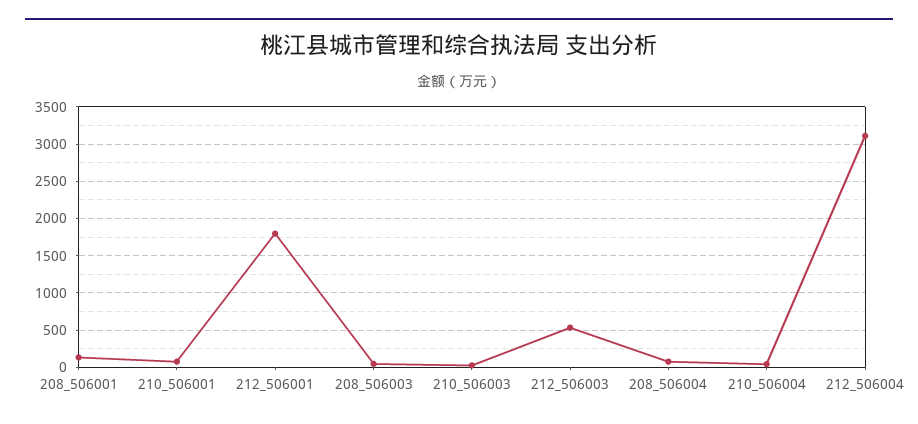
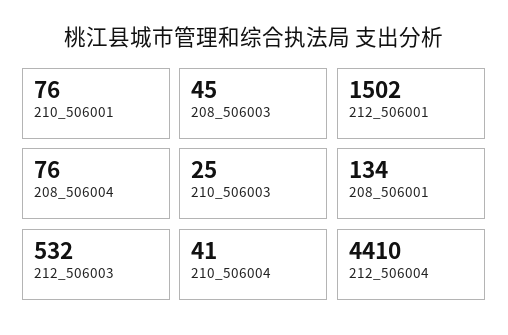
212_506001: 1800 -> 1502
212_506004: 3100 -> 4410

